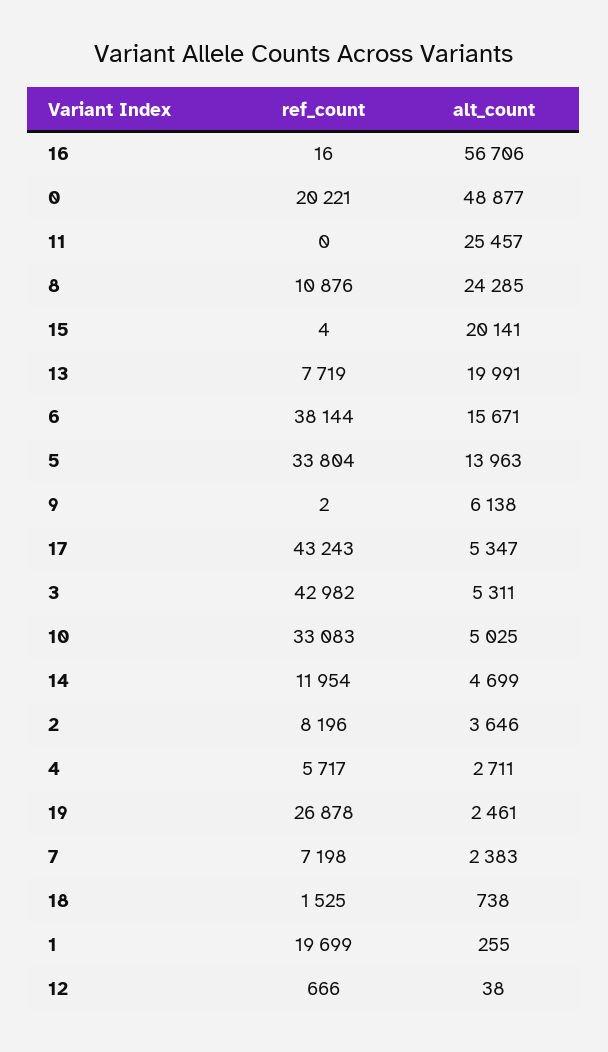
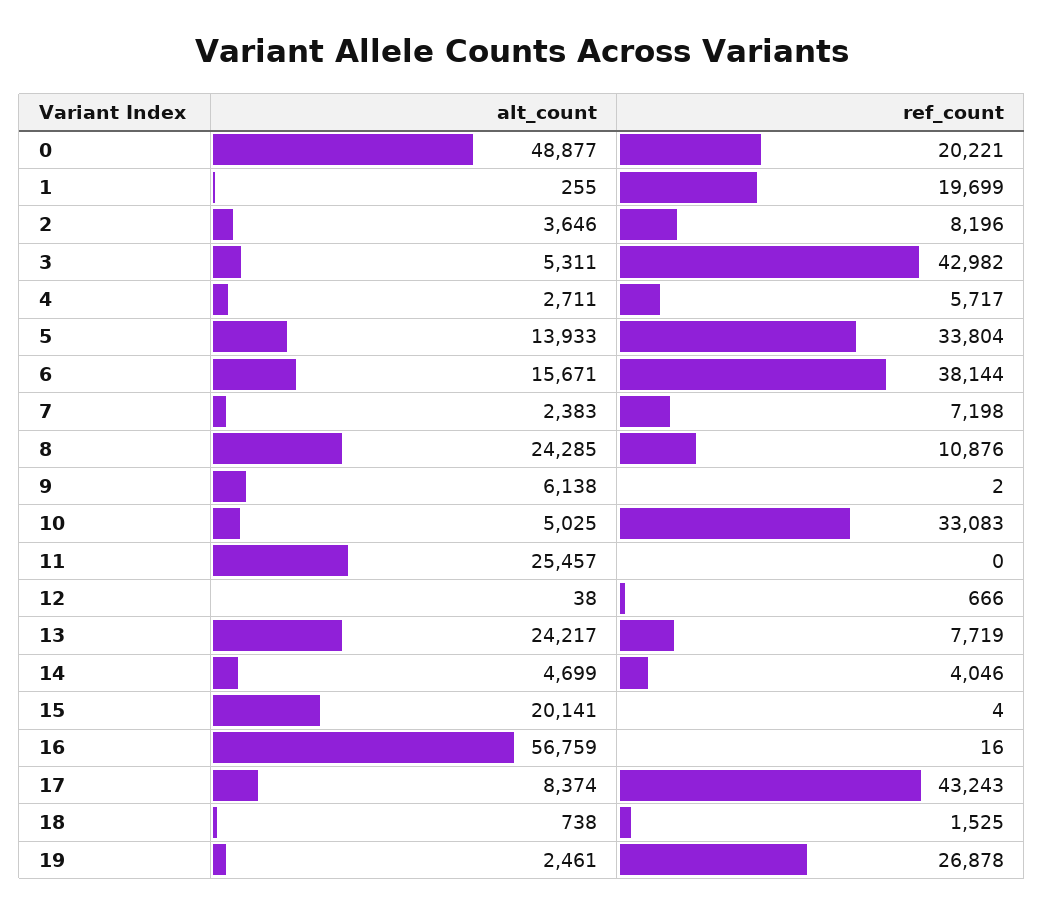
alt_count, 16: 56706 -> 56759
alt_count, 13: 19991 -> 24217
alt_count, 5: 13963 -> 13933
alt_count, 17: 5347 -> 8374
ref_count, 14: 11954 -> 4046

